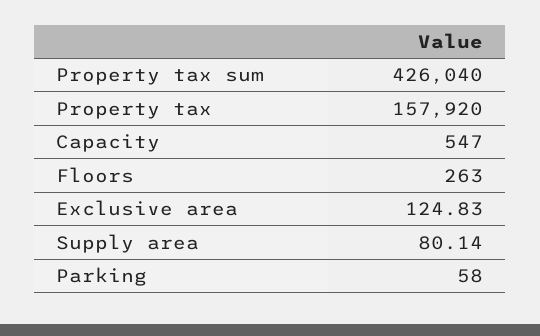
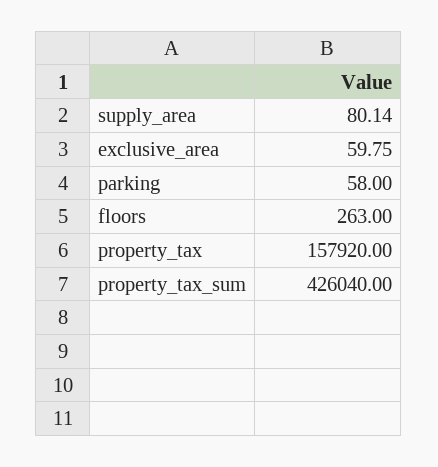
Capacity: 547 -> none
Exclusive area: 124.83 -> 59.75

